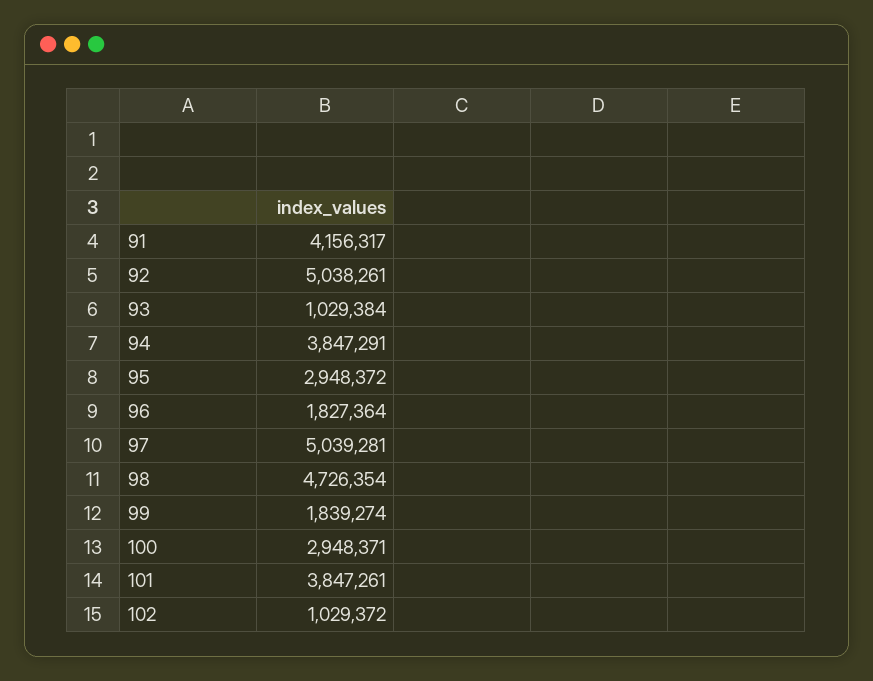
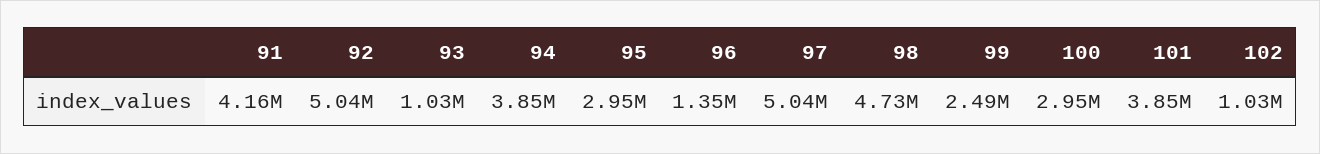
96: 1827364 -> 1350000
99: 1839274 -> 2490000

